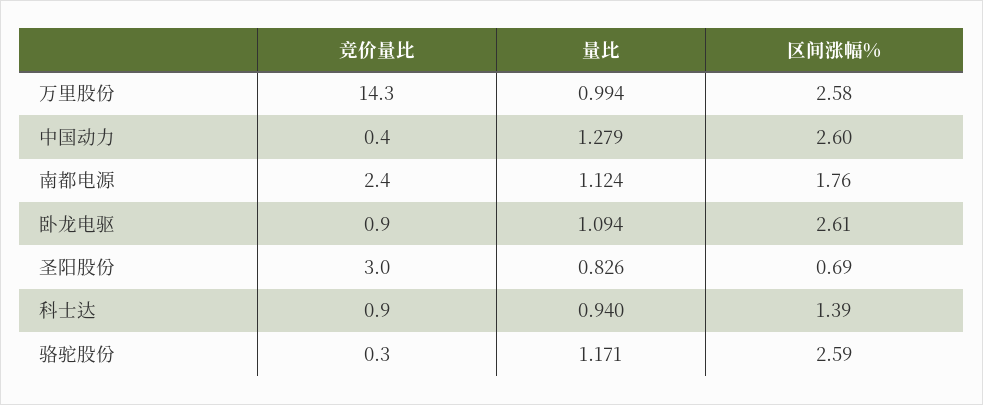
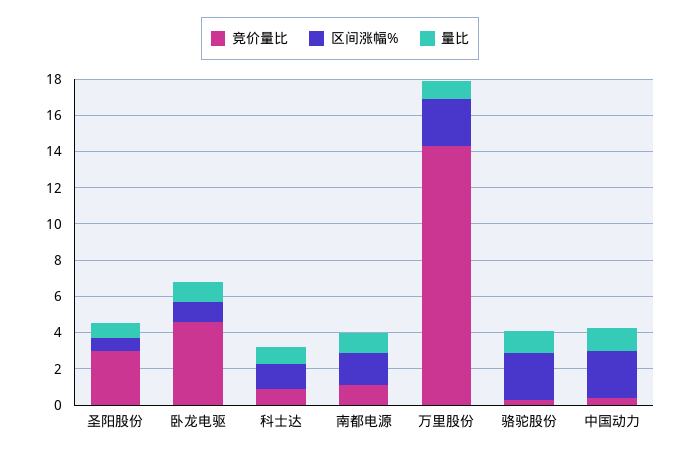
竞价量比, 南都电源: 2.4 -> 1
竞价量比, 卧龙电驱: 0.9 -> 4.5
区间涨幅%, 卧龙电驱: 2.61 -> 1

